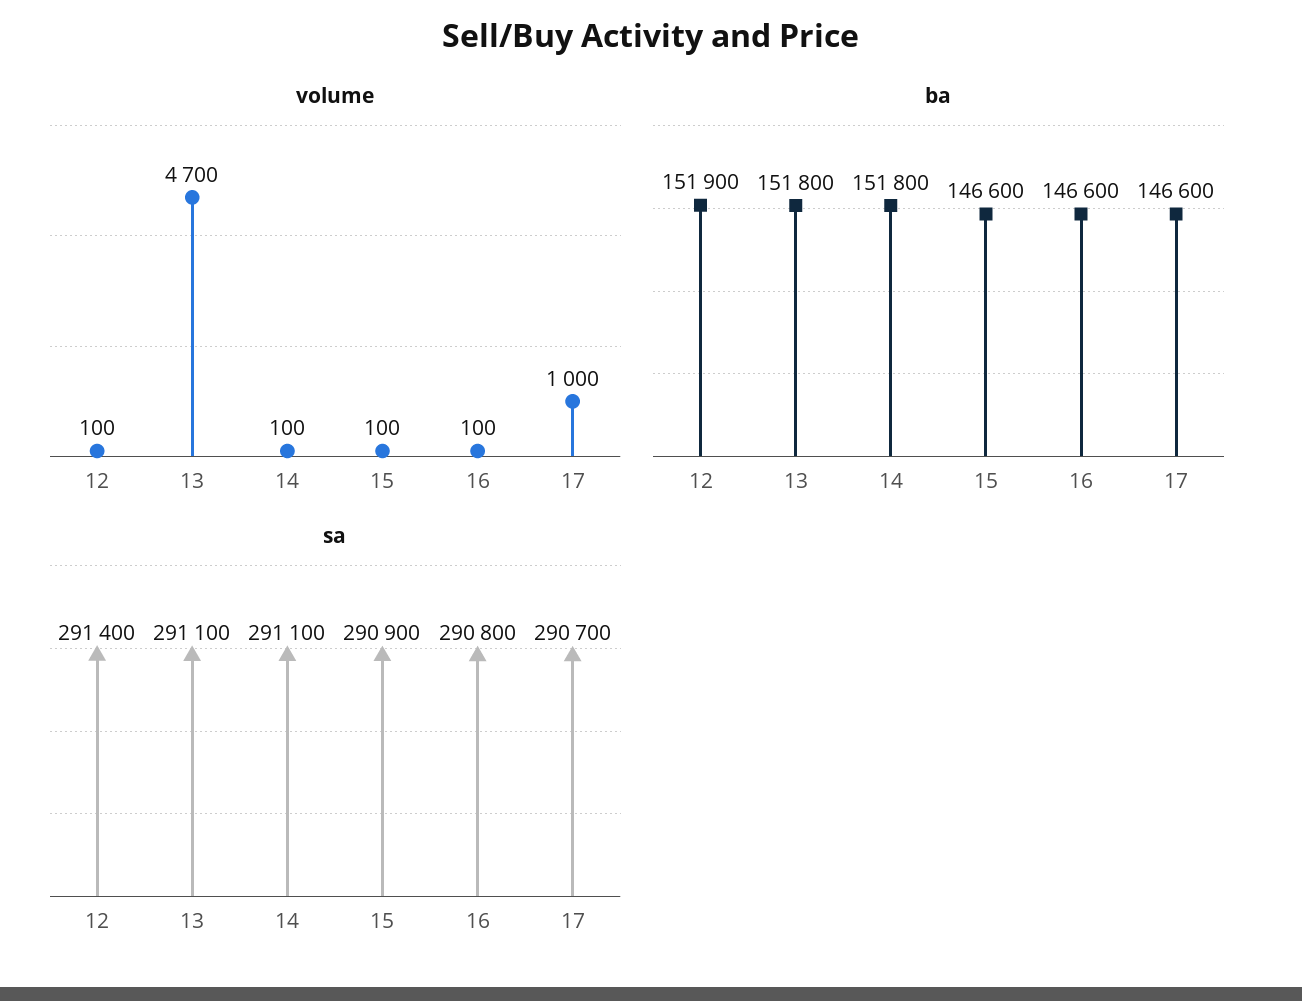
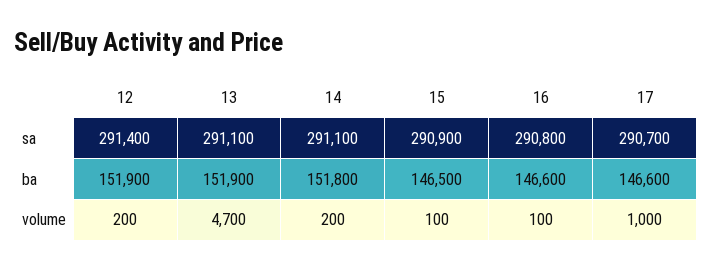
volume, 12: 100 -> 200
volume, 14: 100 -> 200
ba, 13: 151800 -> 151900
ba, 15: 146600 -> 146500

